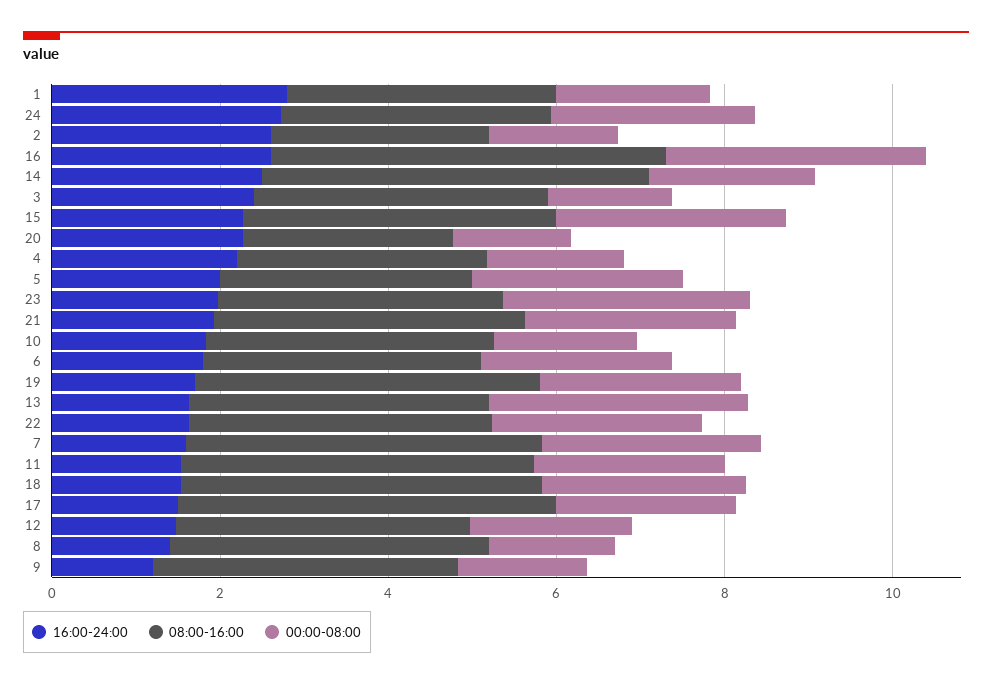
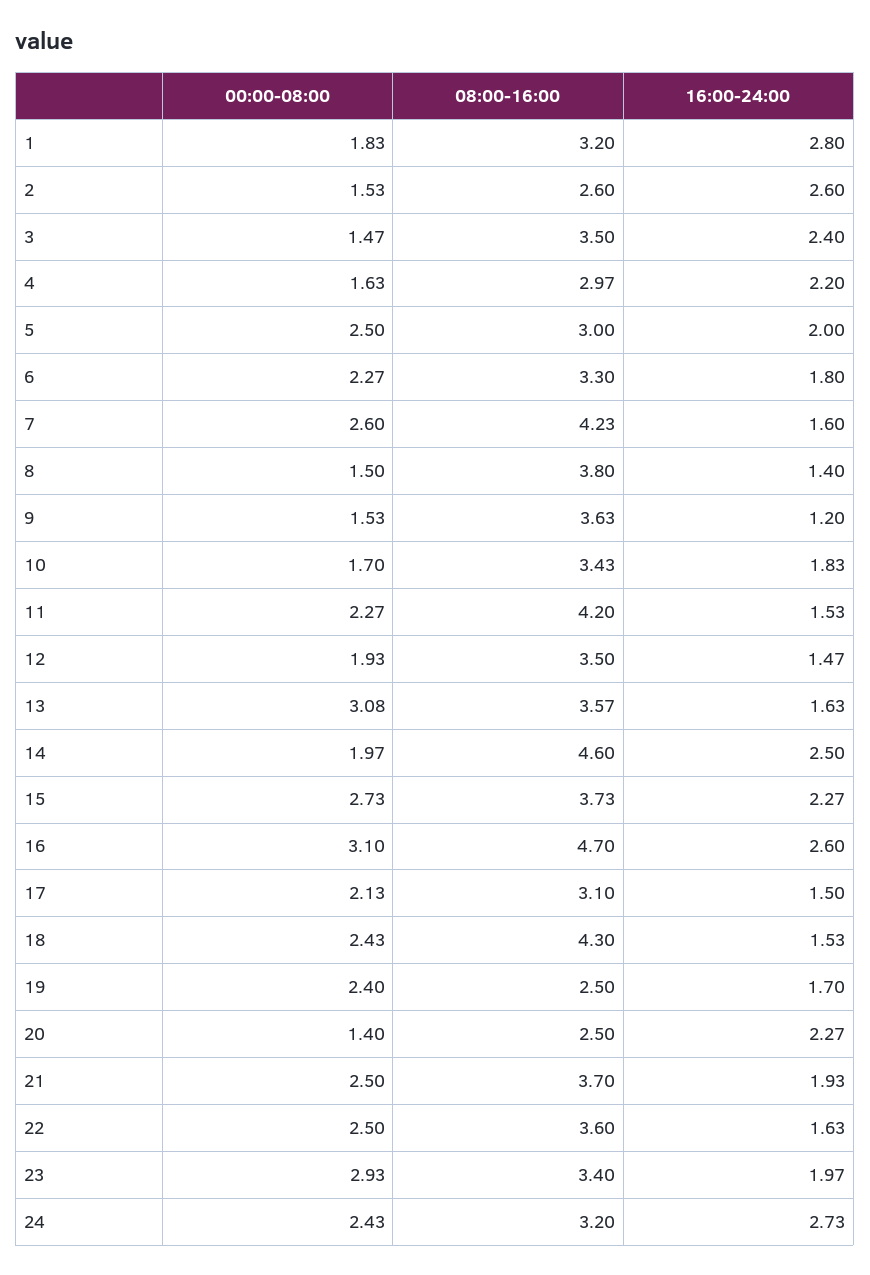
08:00-16:00, 19: 4 -> 2.5
08:00-16:00, 17: 4.5 -> 3.1

